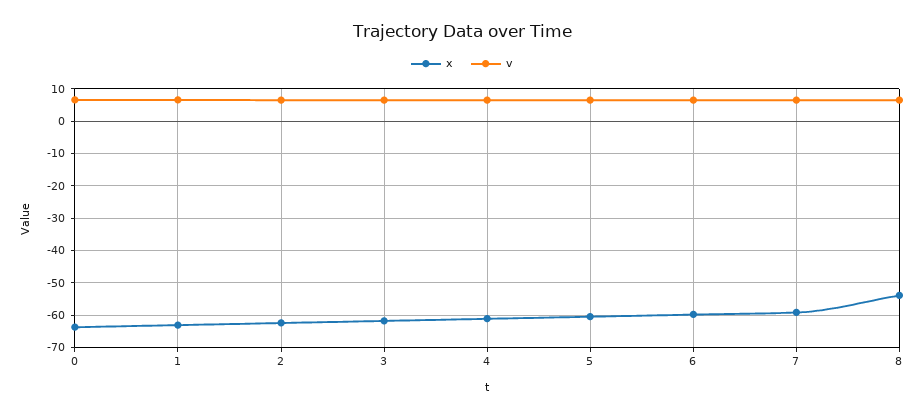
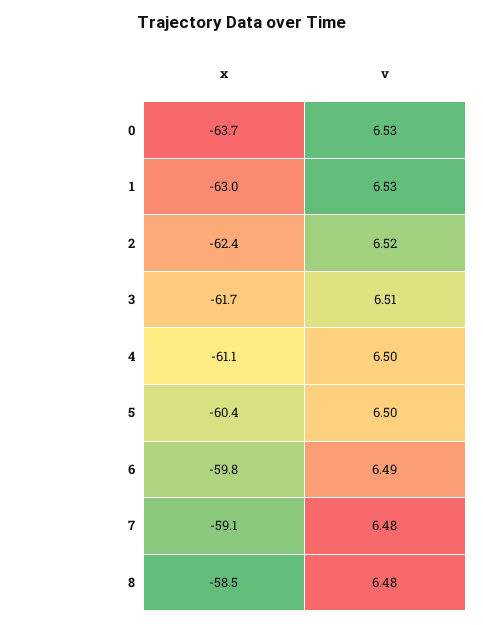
x, 8: -54 -> -58.5

